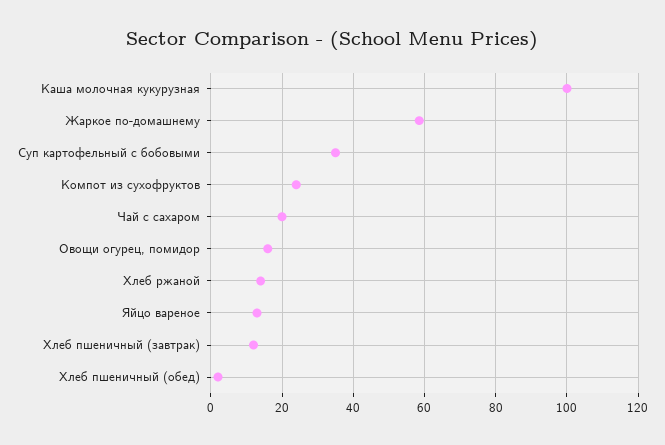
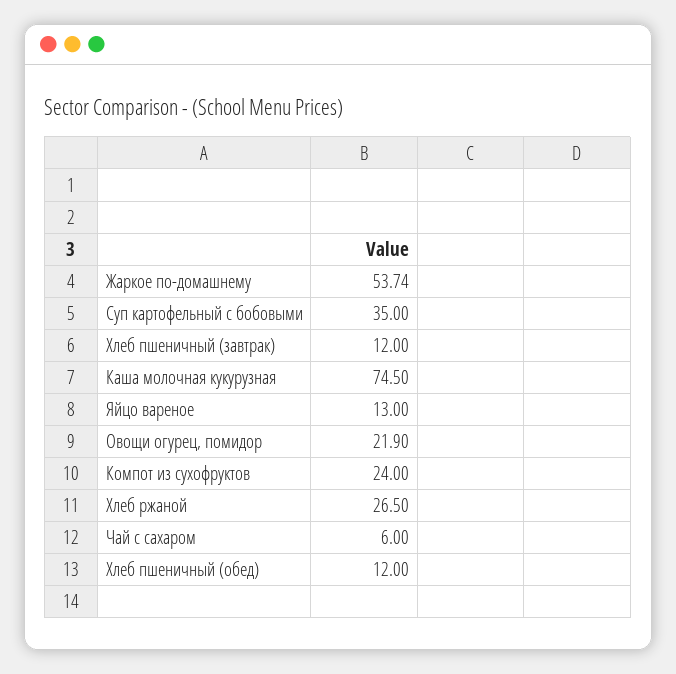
Каша молочная кукурузная: 100 -> 74.5
Жаркое по-домашнему: 58 -> 53.74
Чай с сахаром: 20 -> 6
Овощи огурец, помидор: 16 -> 21.9
Хлеб ржаной: 14 -> 26.5
Хлеб пшеничный (обед): 2 -> 12

